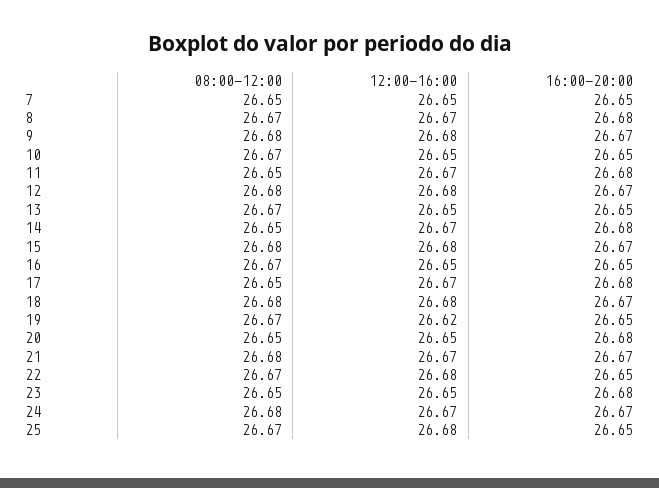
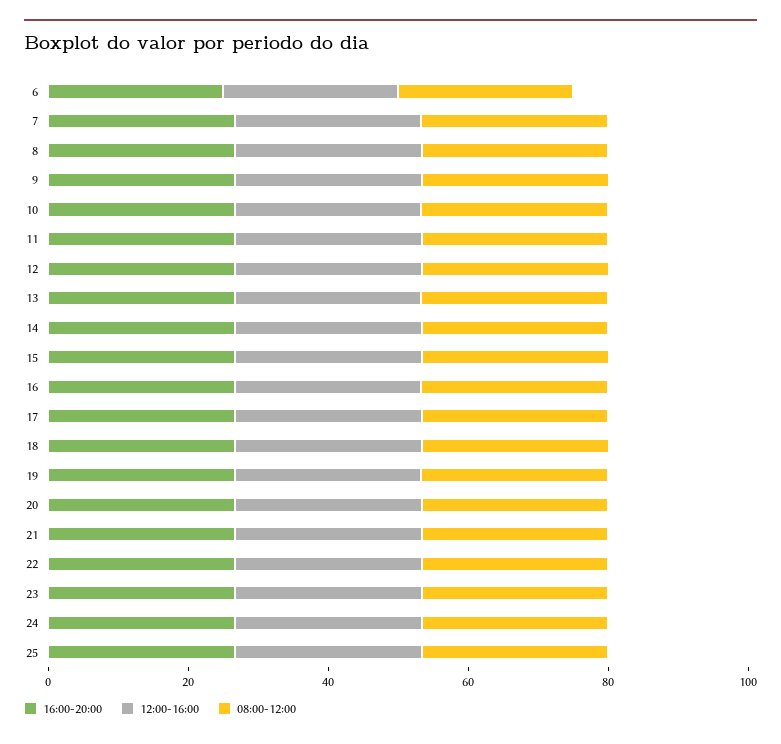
16:00-20:00, 6: none -> 25
12:00-16:00, 6: none -> 25
08:00-12:00, 6: none -> 25

